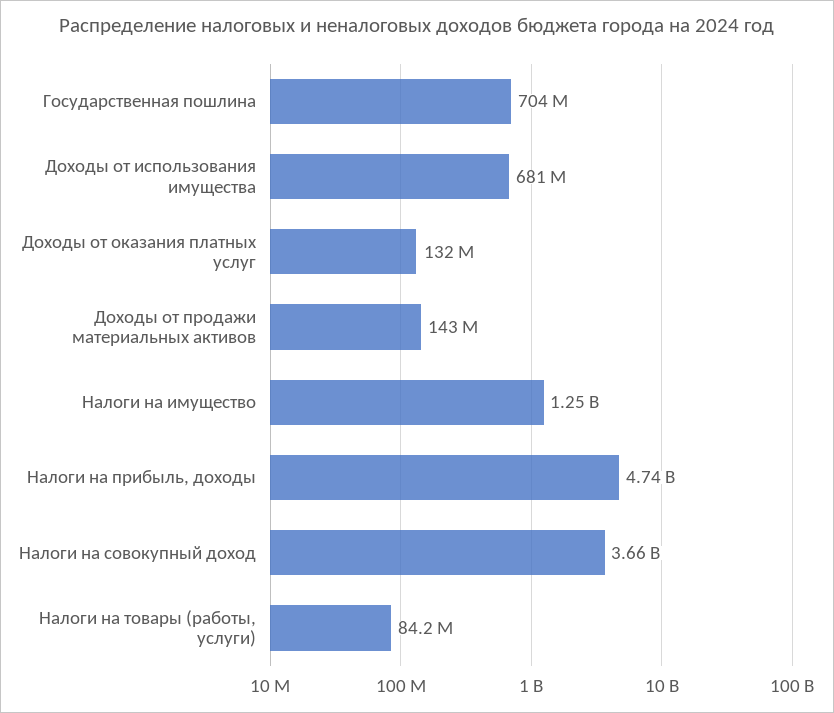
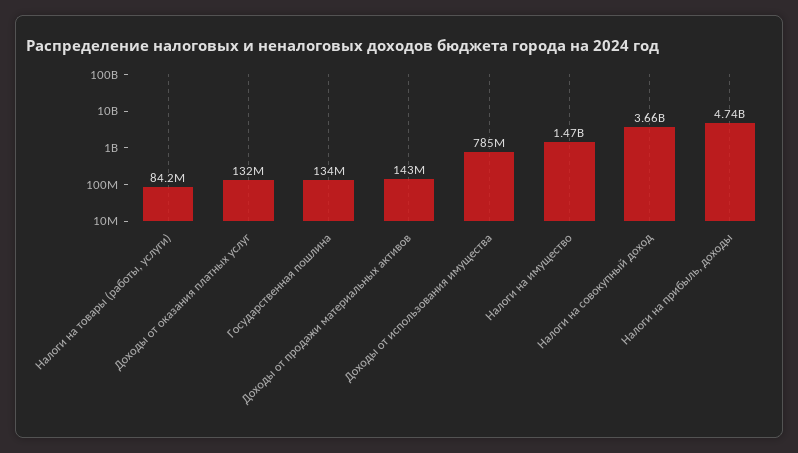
Государственная пошлина: 704000000 -> 134000000
Доходы от использования имущества: 681000000 -> 785000000
Налоги на имущество: 1250000000 -> 1470000000

